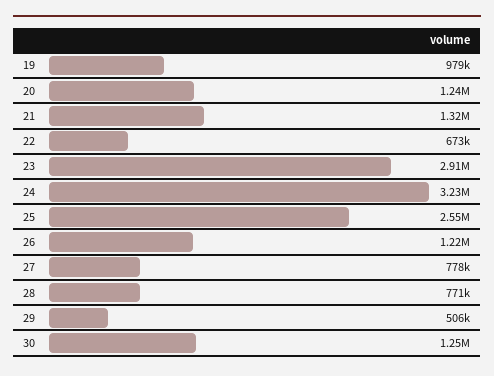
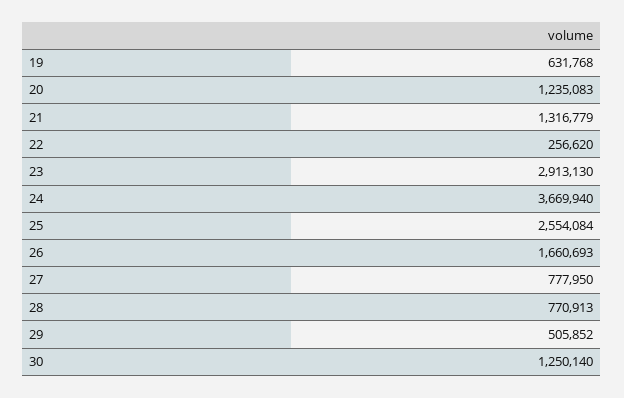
19: 979000 -> 631768
22: 673000 -> 256620
24: 3230000 -> 3669940
26: 1220000 -> 1660693

